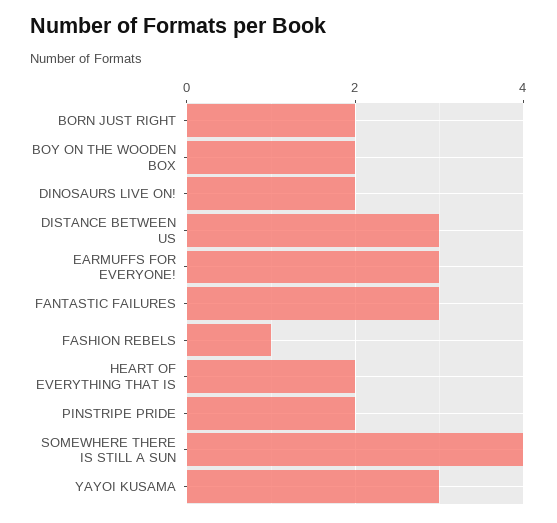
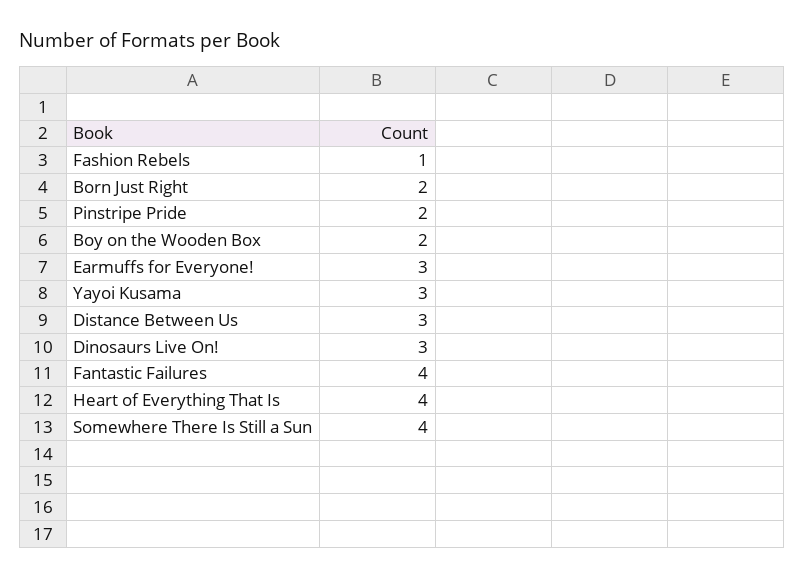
DINOSAURS LIVE ON!: 2 -> 3
FANTASTIC FAILURES: 3 -> 4
HEART OF EVERYTHING THAT IS: 2 -> 4

